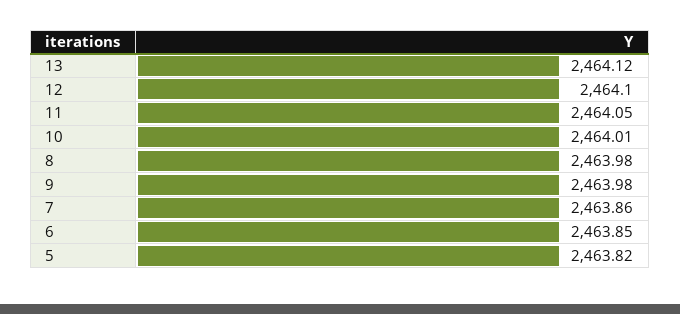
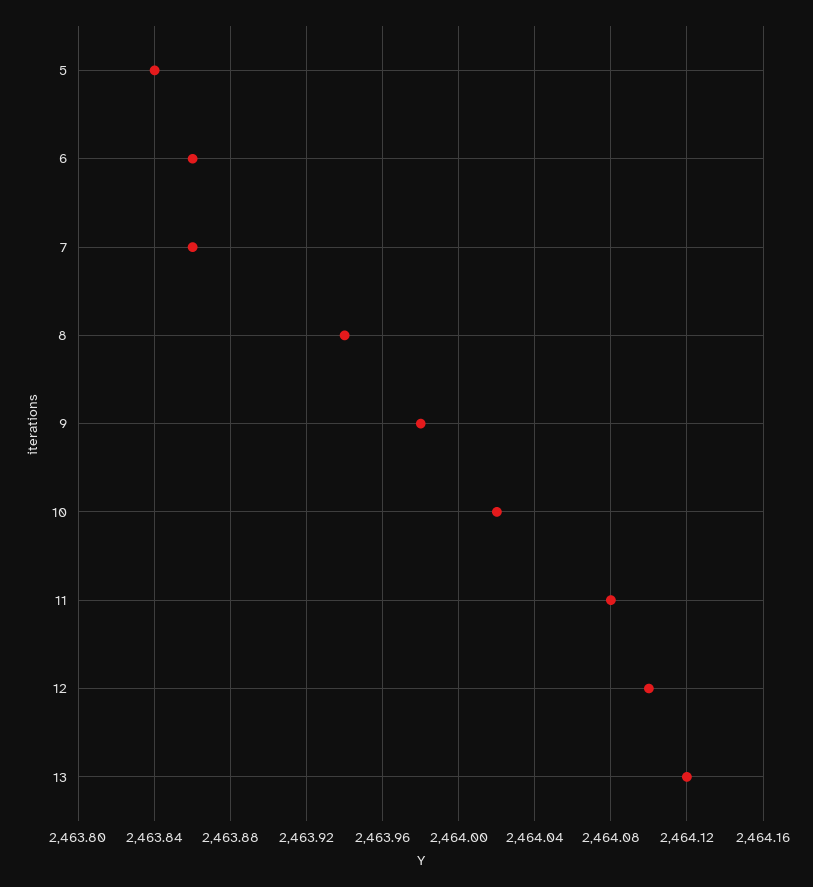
11: 2464.05 -> 2464.08
10: 2464.01 -> 2464.02
8: 2463.98 -> 2463.94
6: 2463.85 -> 2463.86
5: 2463.82 -> 2463.84

